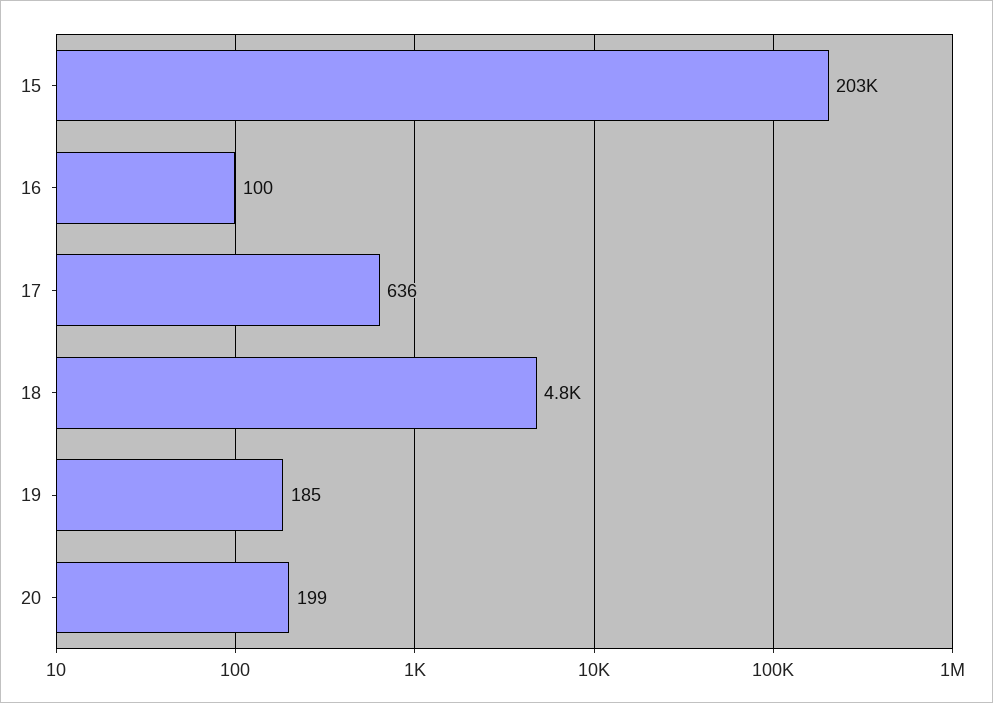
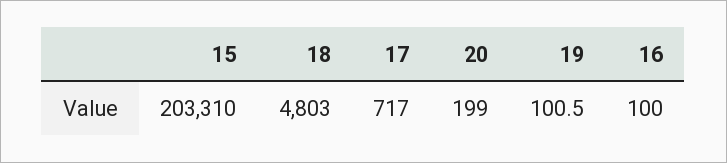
17: 636 -> 717
19: 185 -> 100.5

